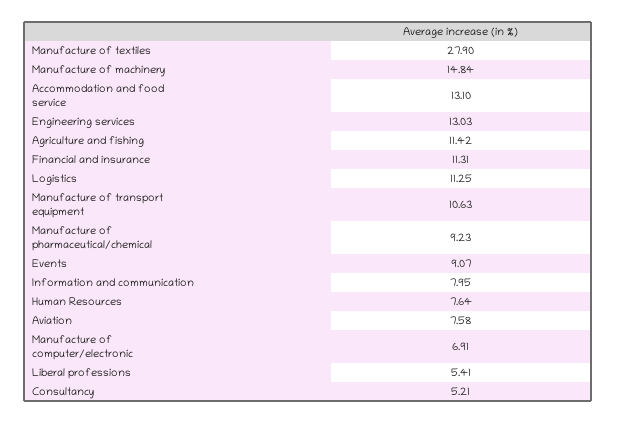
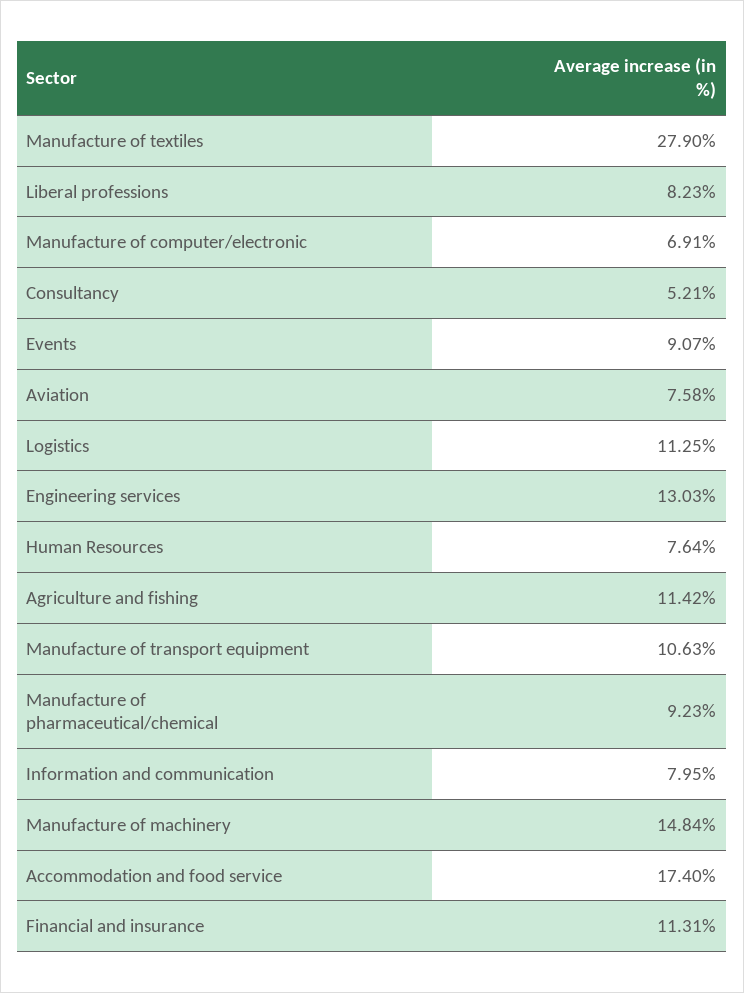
Accommodation and food service: 13.1 -> 17.4
Liberal professions: 5.41 -> 8.23

